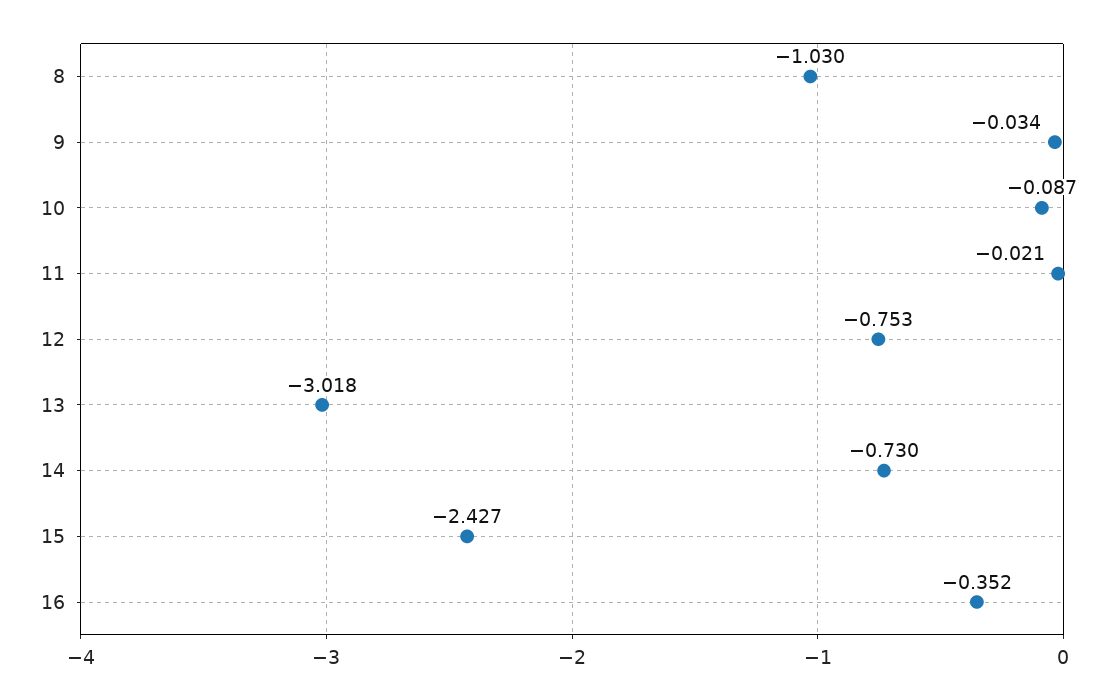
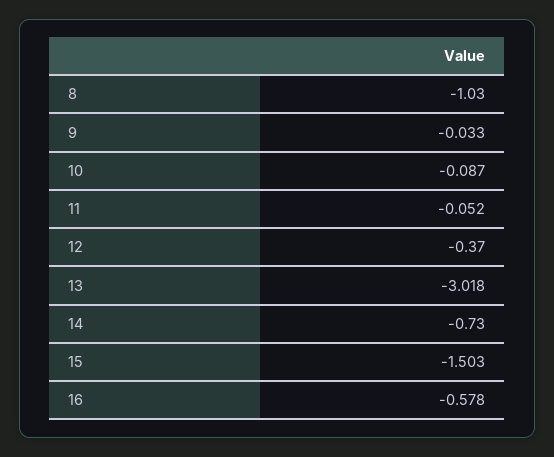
9: -0.034 -> -0.033
11: -0.021 -> -0.052
12: -0.753 -> -0.37
15: -2.427 -> -1.503
16: -0.352 -> -0.578

